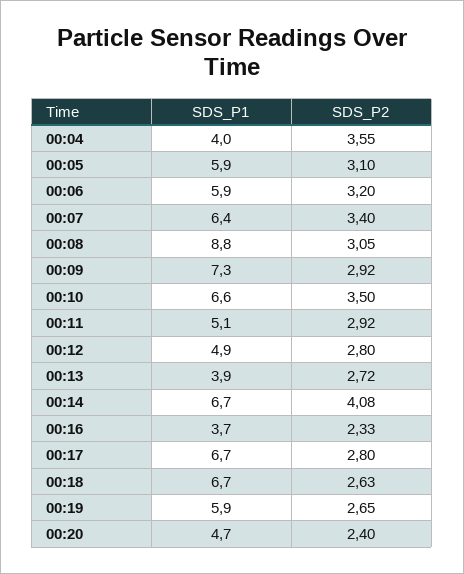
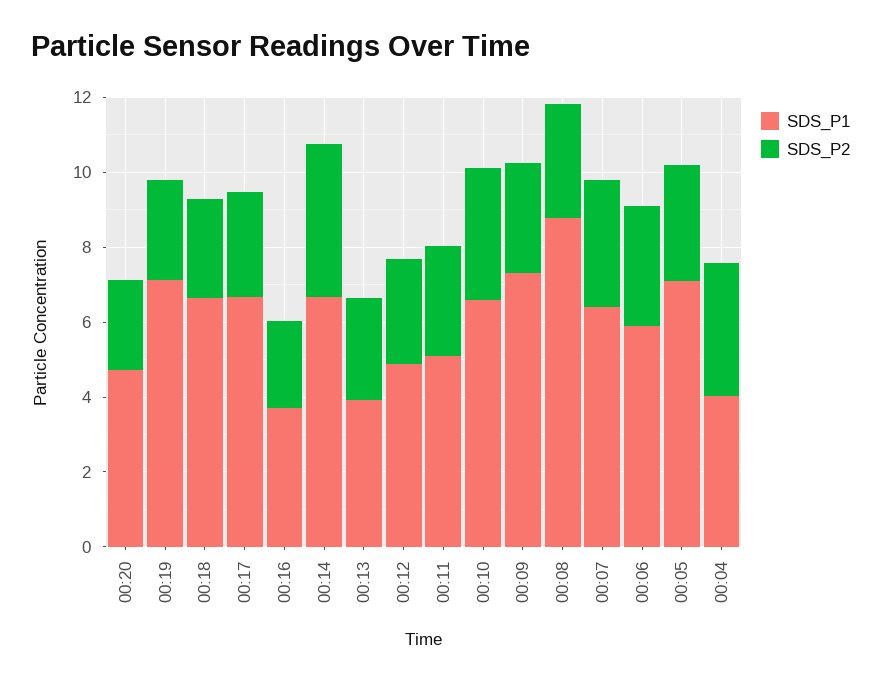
SDS_P1, 00:05: 5.9 -> 7
SDS_P1, 00:19: 5.9 -> 7

